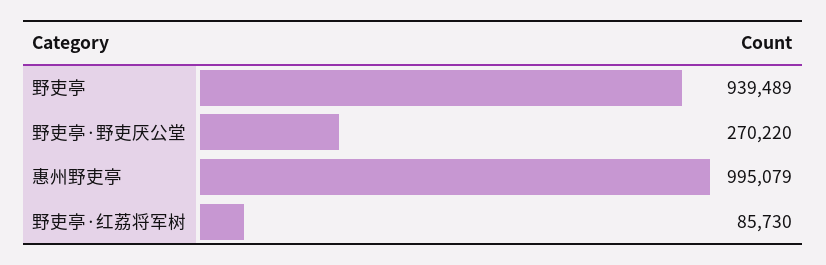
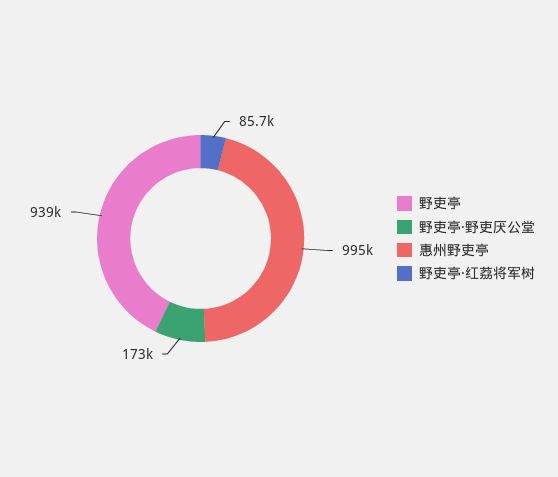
野吏亭·野吏厌公堂: 270220 -> 173000

